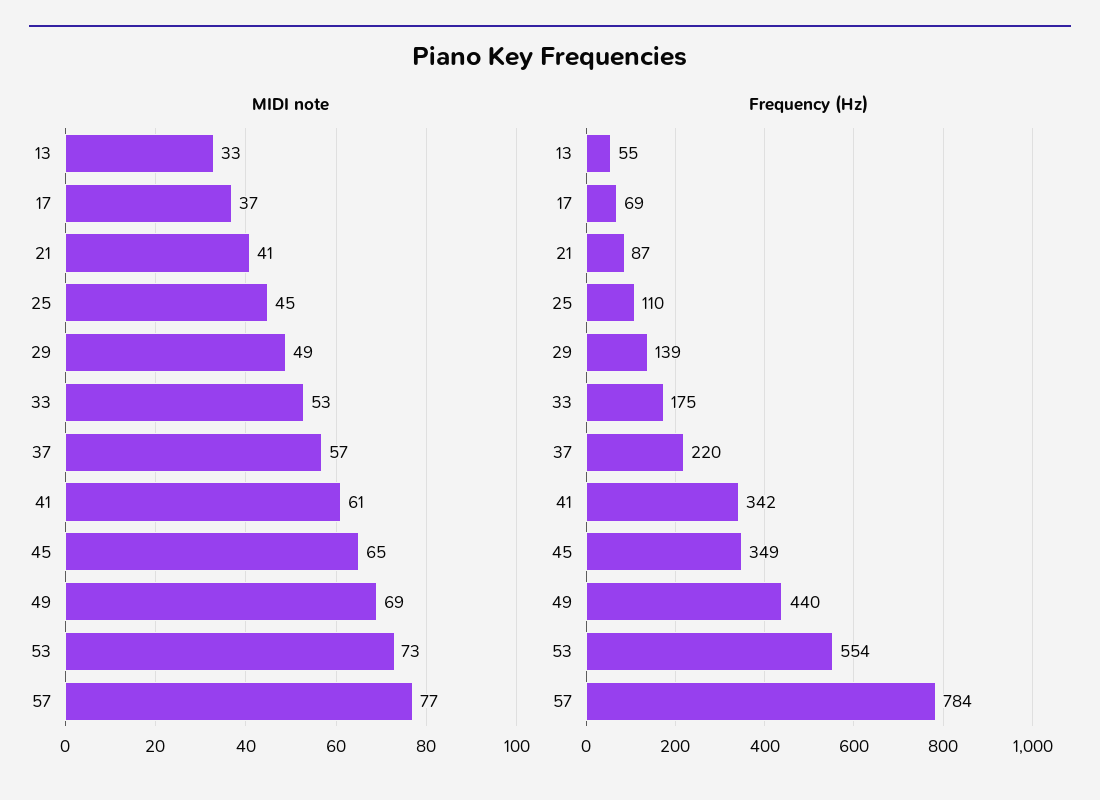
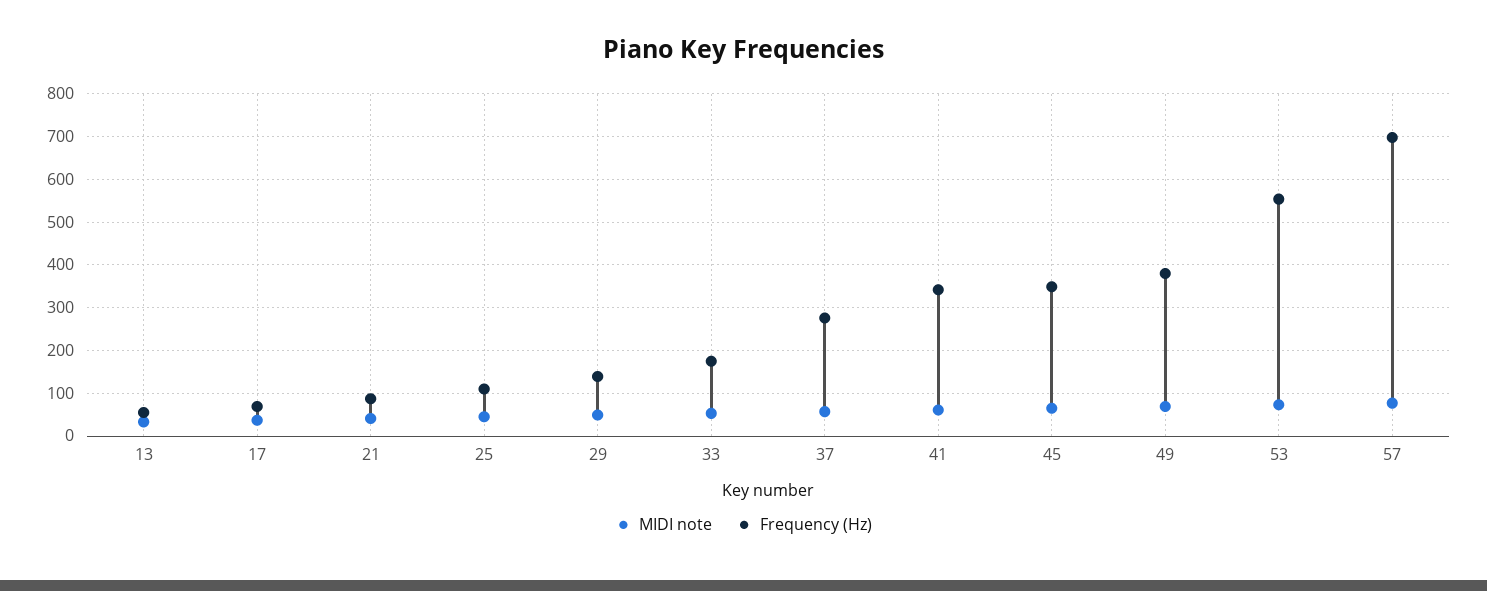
Frequency (Hz), 37: 220 -> 280
Frequency (Hz), 49: 440 -> 380
Frequency (Hz), 57: 784 -> 700

